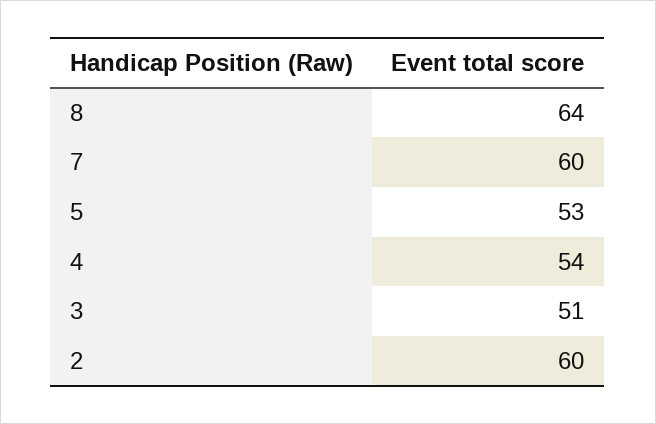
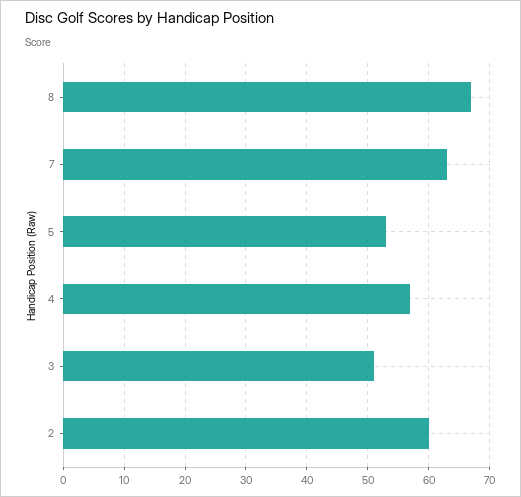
8: 64 -> 67
7: 60 -> 63
4: 54 -> 57

